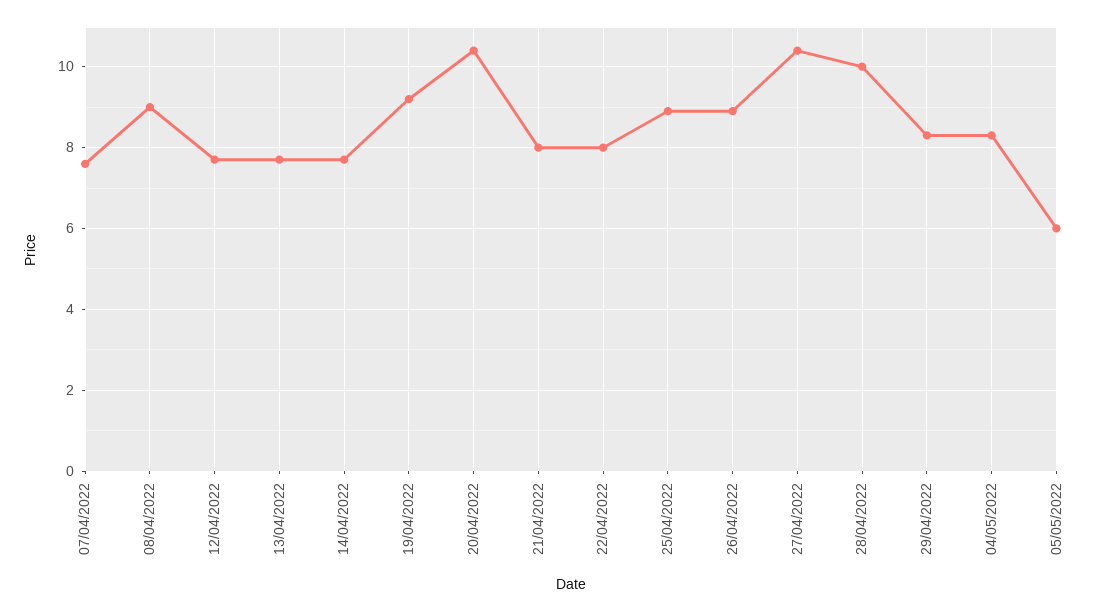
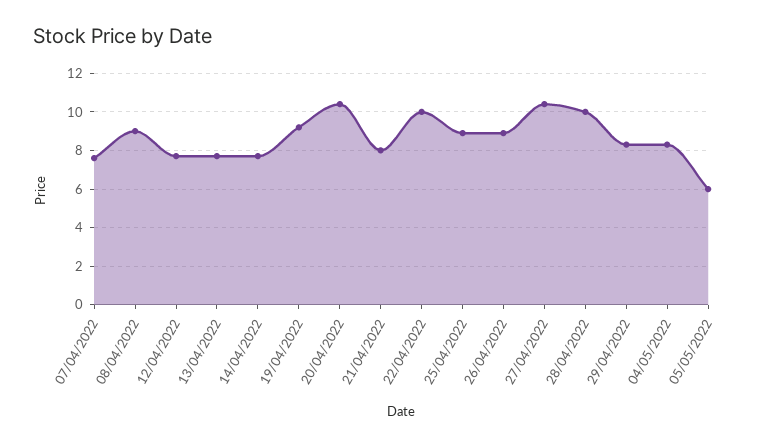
22/04/2022: 8 -> 10

